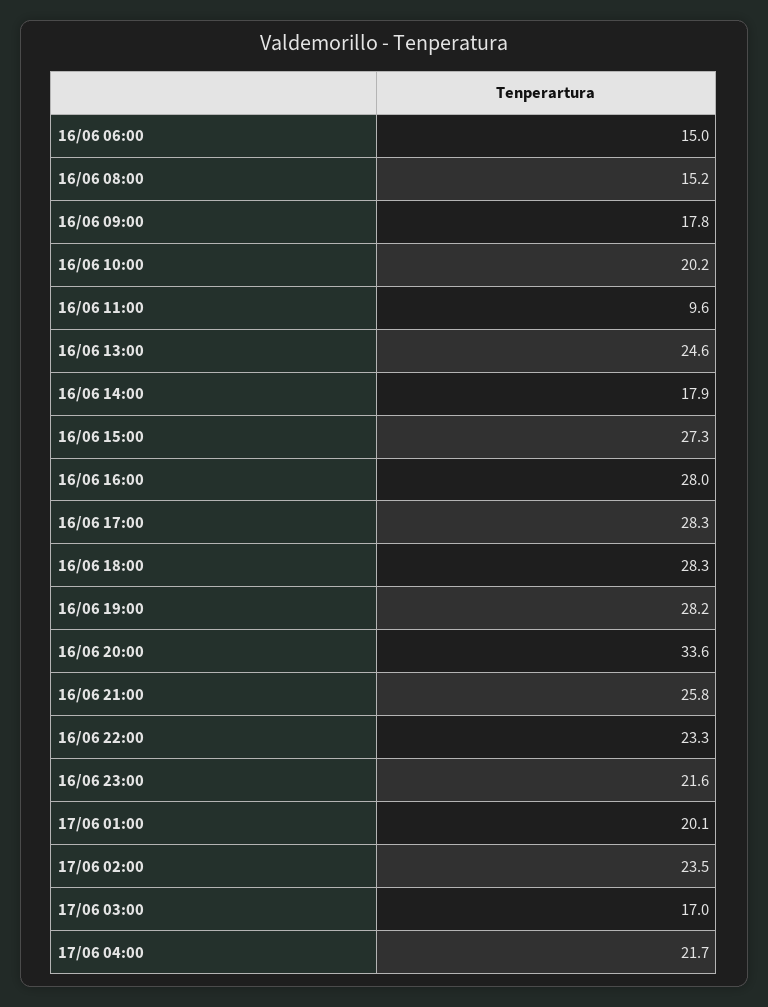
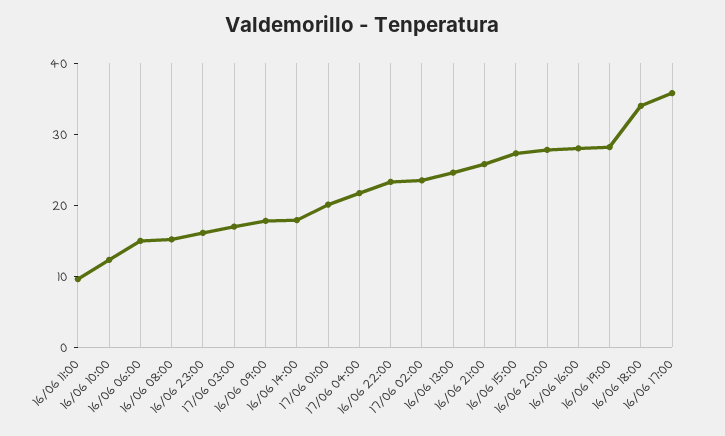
16/06 10:00: 20.2 -> 12
16/06 17:00: 28.3 -> 36
16/06 18:00: 28.3 -> 34
16/06 20:00: 33.6 -> 28
16/06 23:00: 21.6 -> 16

